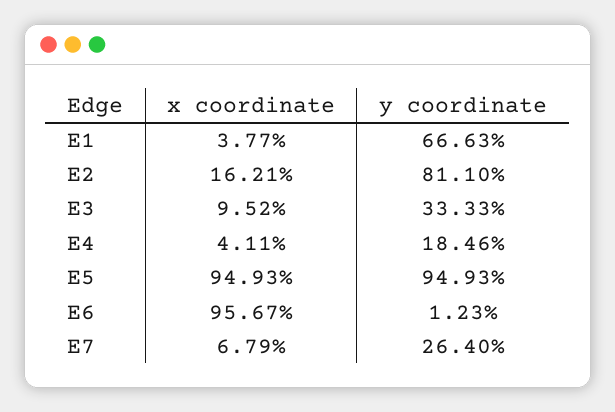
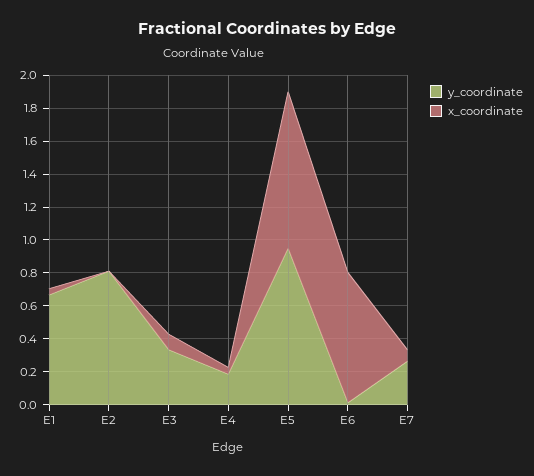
x coordinate, E2: 0.1621 -> 0
x coordinate, E6: 0.9567 -> 0.8

